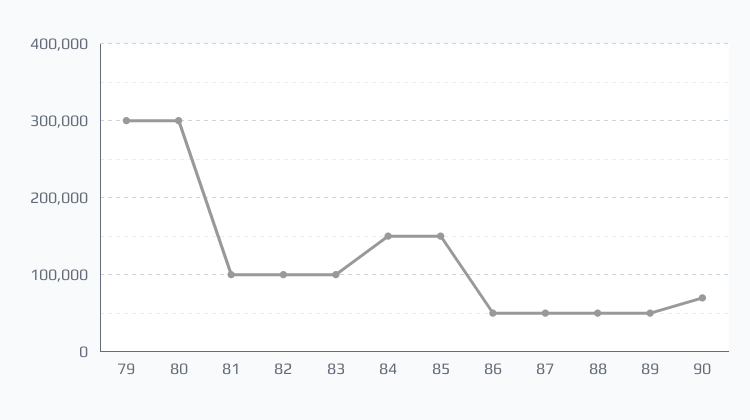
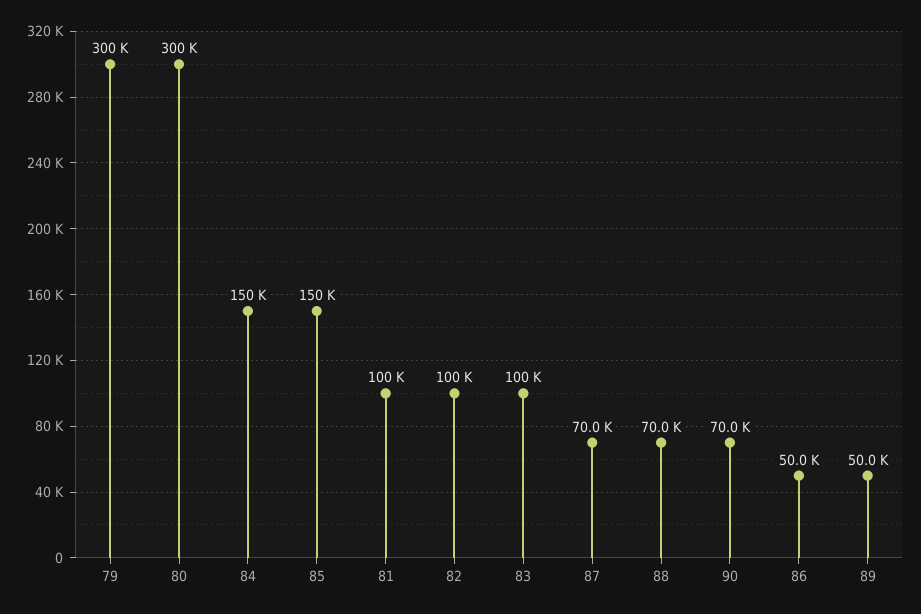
87: 50000 -> 70000
88: 50000 -> 70000

